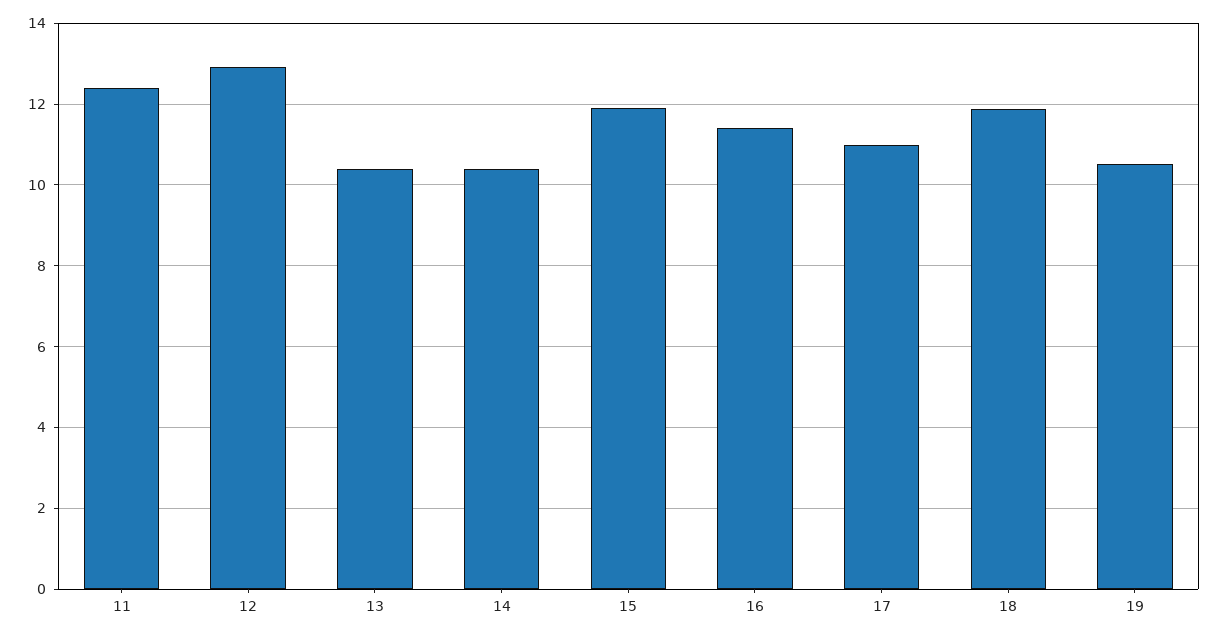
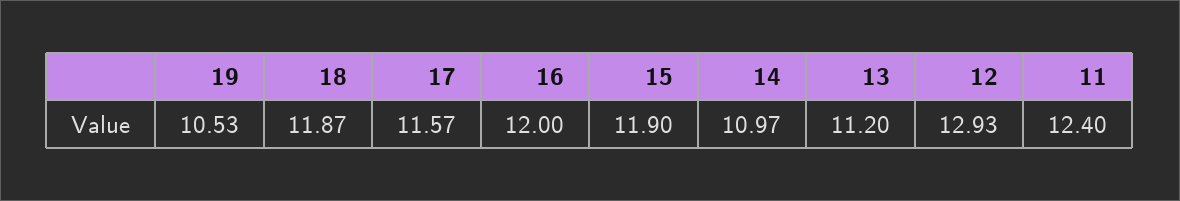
13: 10.4 -> 11.2
14: 10.4 -> 10.97
16: 11.4 -> 12
17: 11 -> 11.57

